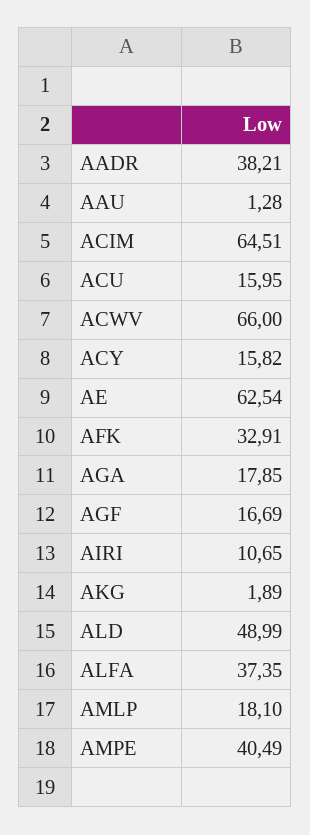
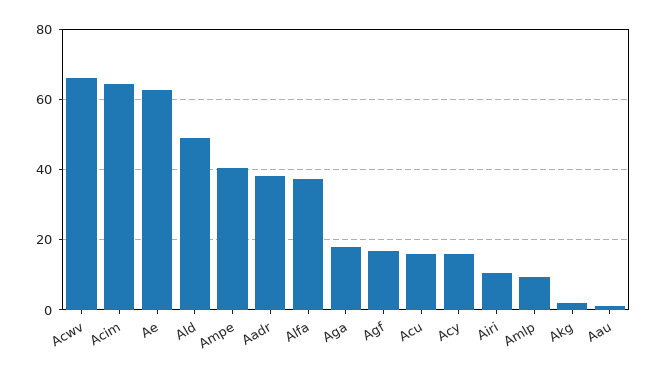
AFK: 32.91 -> none
AMLP: 18.1 -> 10

